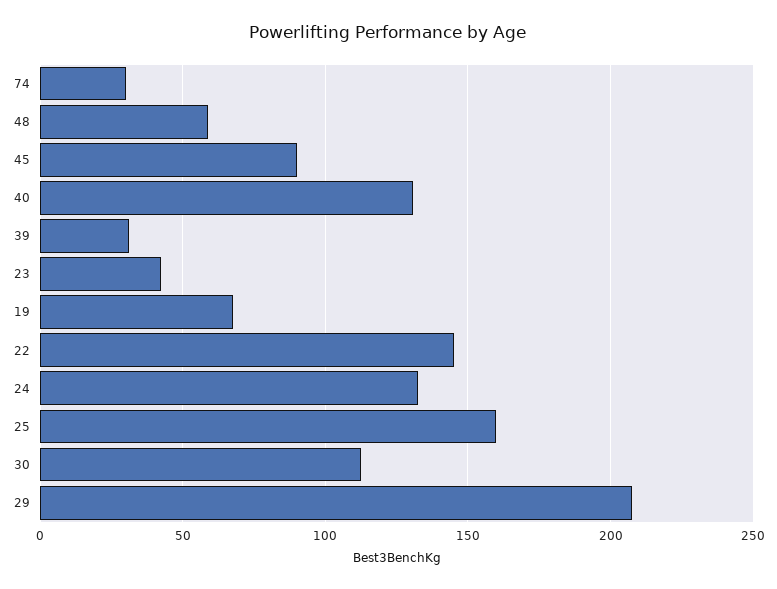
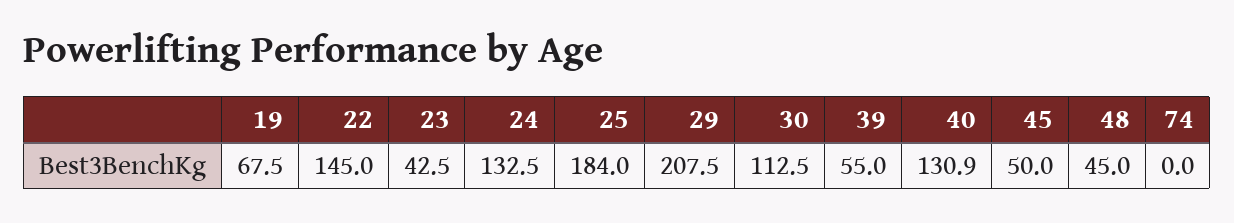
74: 30 -> 0
48: 60 -> 45
45: 90 -> 50
39: 30 -> 55
25: 160 -> 184

